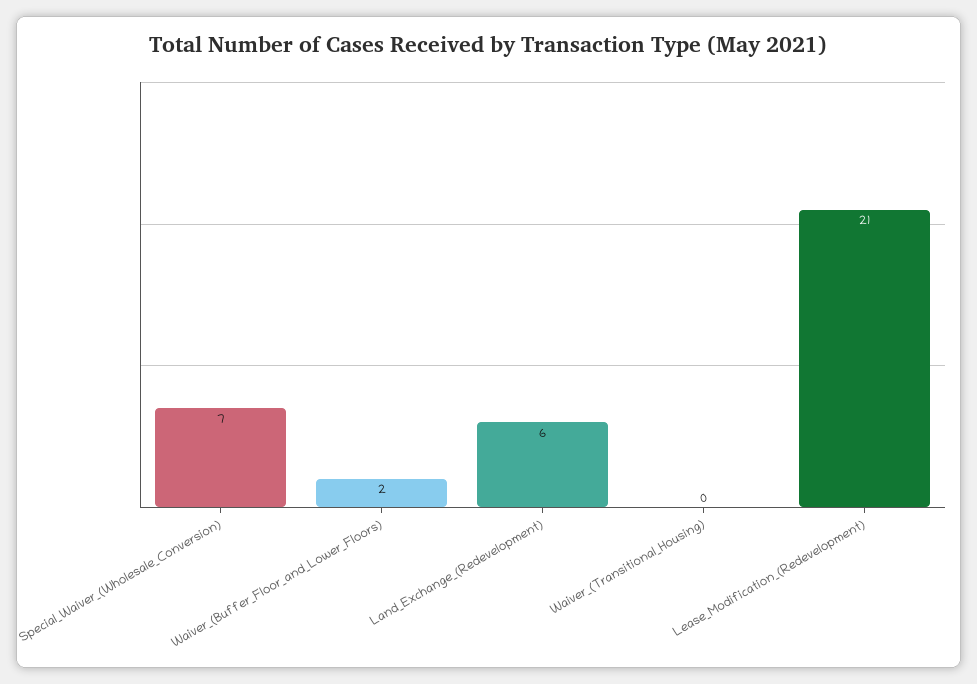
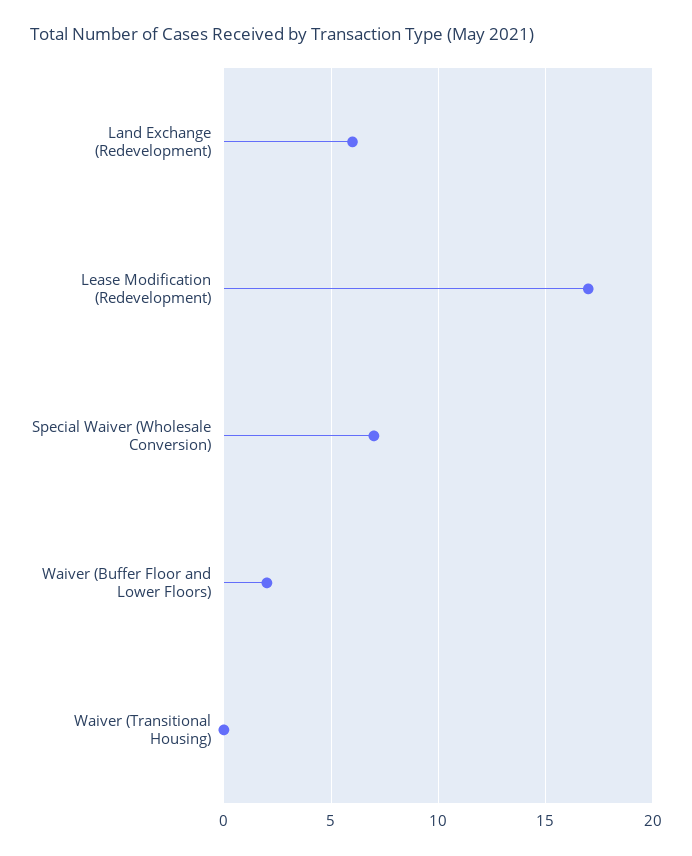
Lease_Modification_(Redevelopment): 21 -> 17

